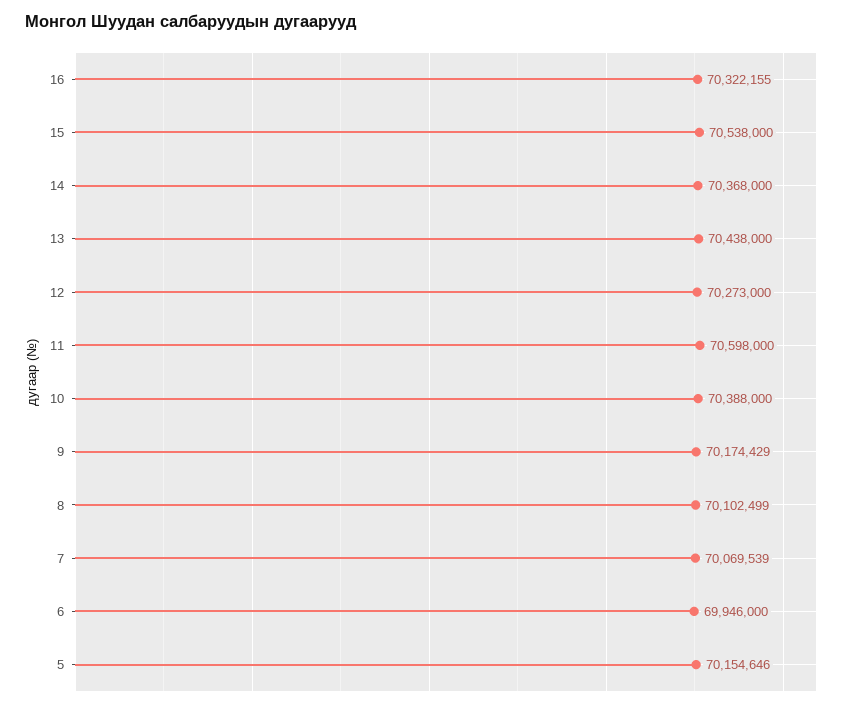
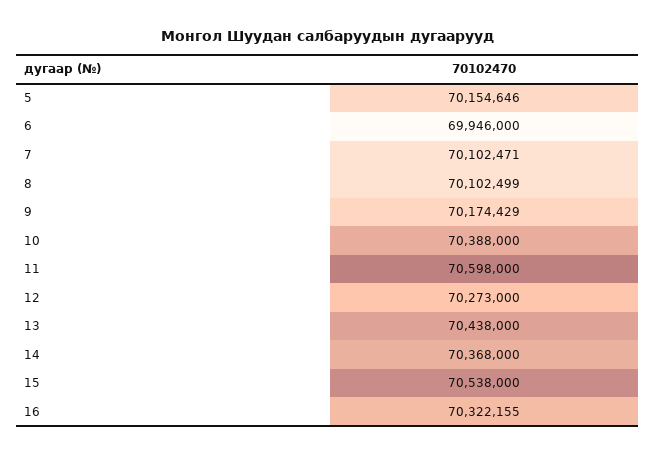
7: 70069539 -> 70102471

